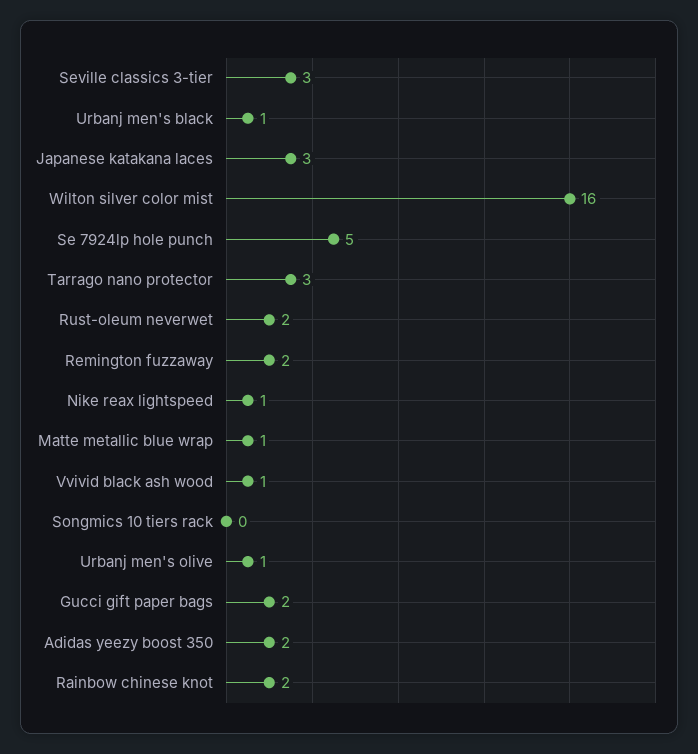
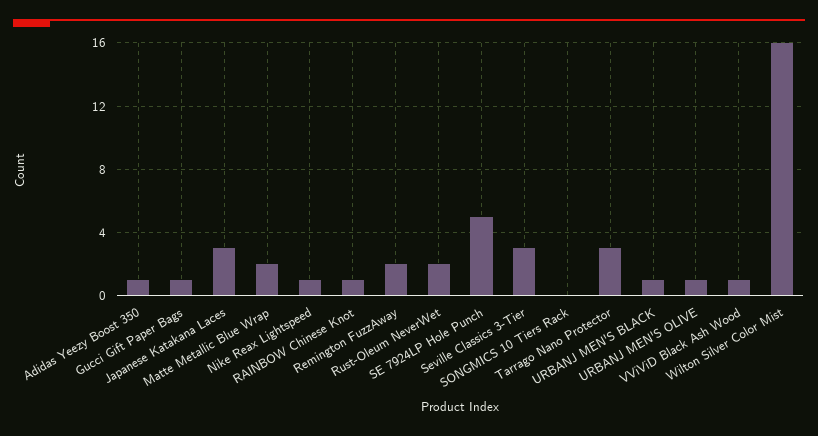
Matte metallic blue wrap: 1 -> 2
Gucci gift paper bags: 2 -> 1
Adidas yeezy boost 350: 2 -> 1
Rainbow chinese knot: 2 -> 1

